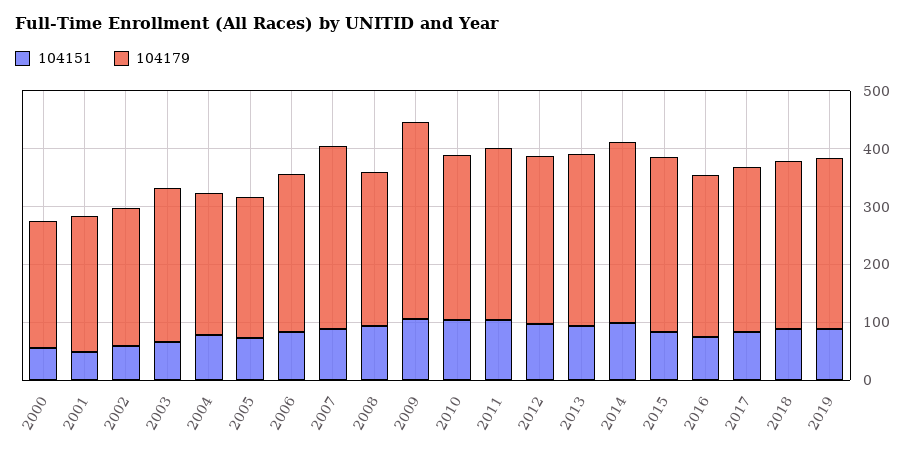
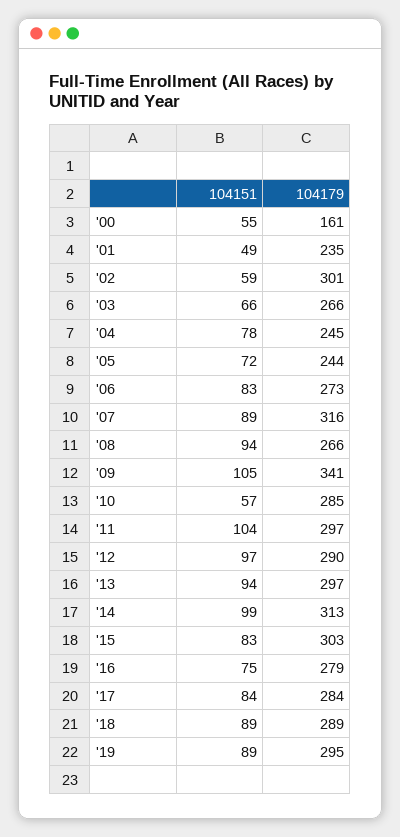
104179, 2000: 220 -> 161
104179, 2002: 240 -> 301
104151, 2010: 100 -> 57

